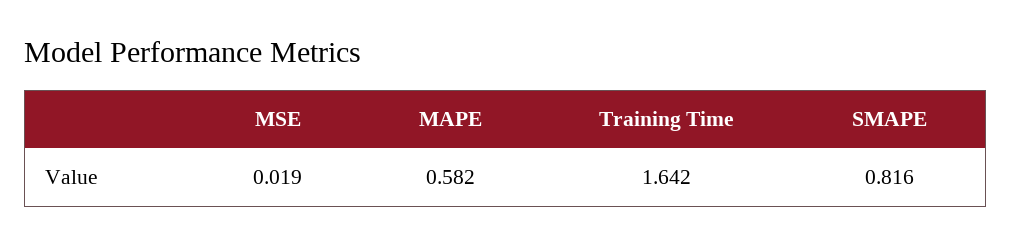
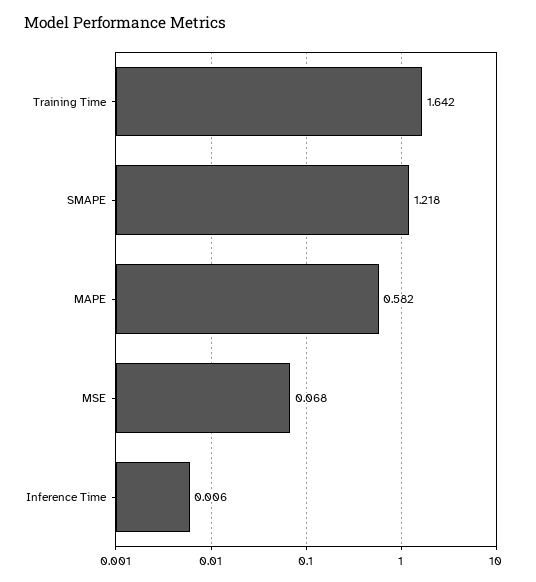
MSE: 0.019 -> 0.068
SMAPE: 0.816 -> 1.218
Inference Time: none -> 0.006

